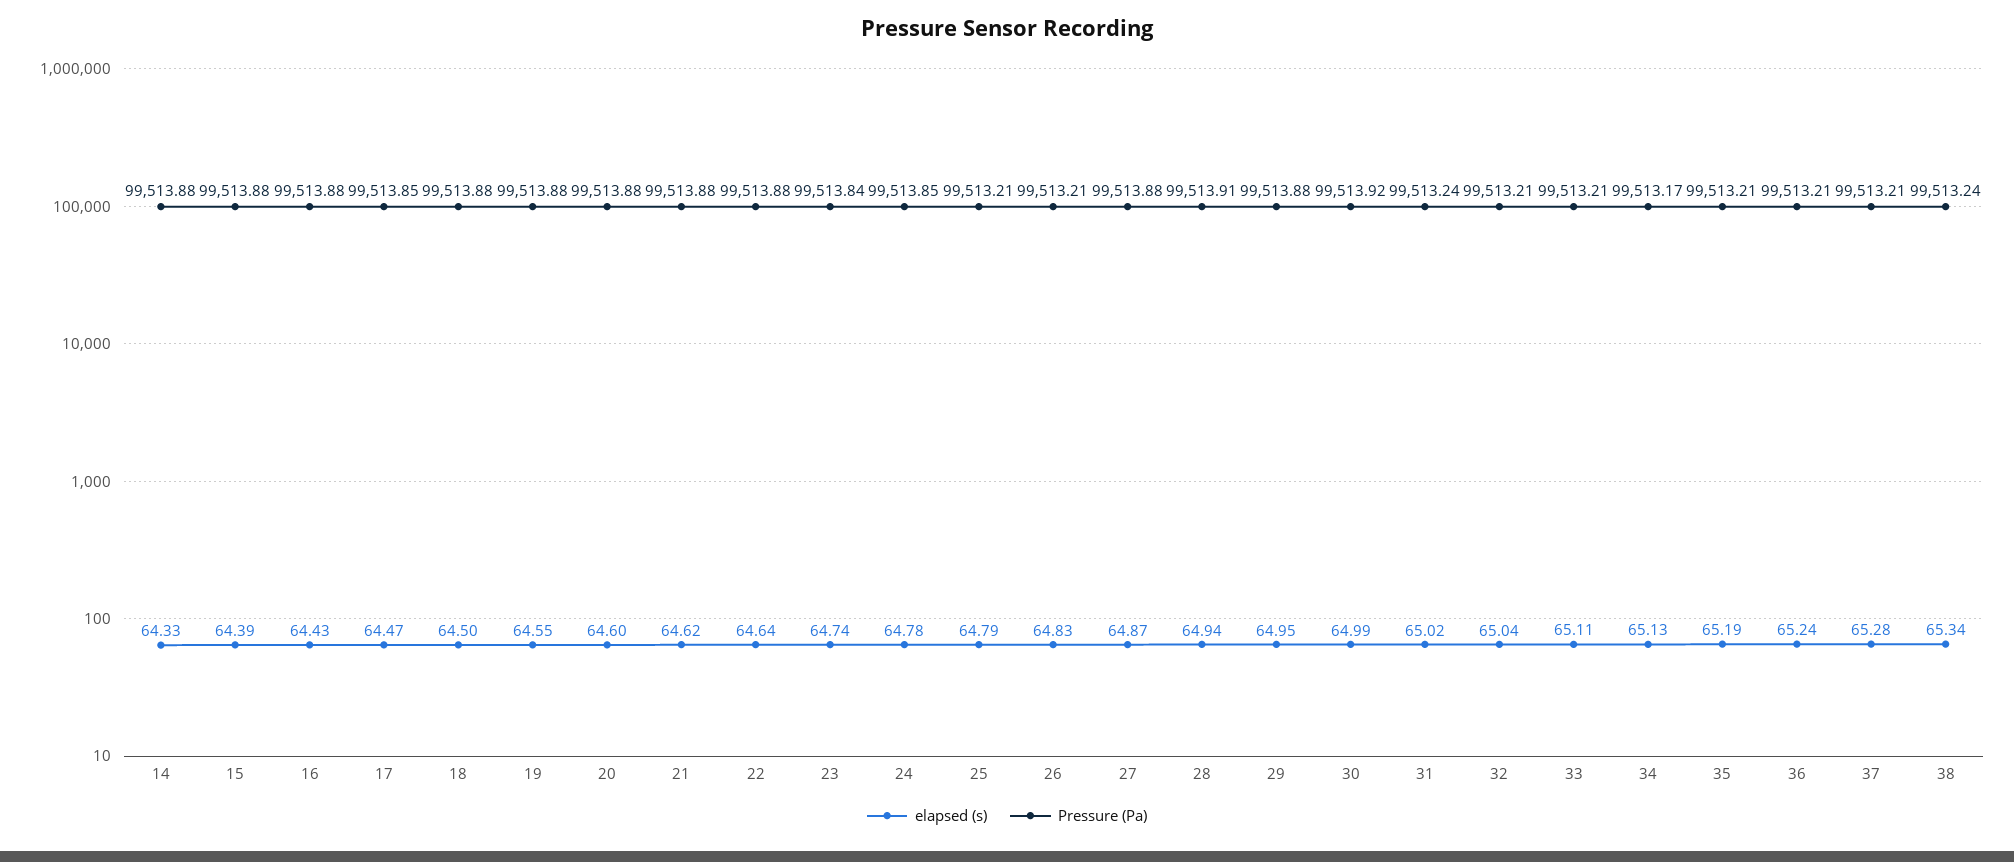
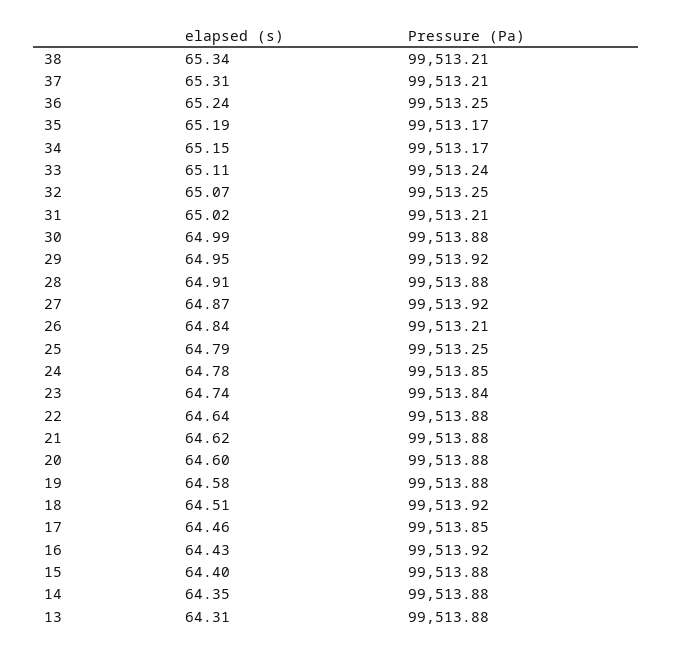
elapsed (s), 14: 64.33 -> 64.35
elapsed (s), 15: 64.39 -> 64.4
Pressure (Pa), 16: 99513.88 -> 99513.92
elapsed (s), 17: 64.47 -> 64.46
elapsed (s), 18: 64.5 -> 64.51
Pressure (Pa), 18: 99513.88 -> 99513.92
elapsed (s), 19: 64.55 -> 64.58
Pressure (Pa), 25: 99513.21 -> 99513.25
elapsed (s), 26: 64.83 -> 64.84
Pressure (Pa), 27: 99513.88 -> 99513.92
elapsed (s), 28: 64.94 -> 64.91
Pressure (Pa), 28: 99513.91 -> 99513.88
Pressure (Pa), 29: 99513.88 -> 99513.92
Pressure (Pa), 30: 99513.92 -> 99513.88
Pressure (Pa), 31: 99513.24 -> 99513.21
elapsed (s), 32: 65.04 -> 65.07
Pressure (Pa), 32: 99513.21 -> 99513.25
Pressure (Pa), 33: 99513.21 -> 99513.24
elapsed (s), 34: 65.13 -> 65.15
Pressure (Pa), 35: 99513.21 -> 99513.17
Pressure (Pa), 36: 99513.21 -> 99513.25
elapsed (s), 37: 65.28 -> 65.31
Pressure (Pa), 38: 99513.24 -> 99513.21
elapsed (s), 13: none -> 64.31
Pressure (Pa), 13: none -> 99513.88

